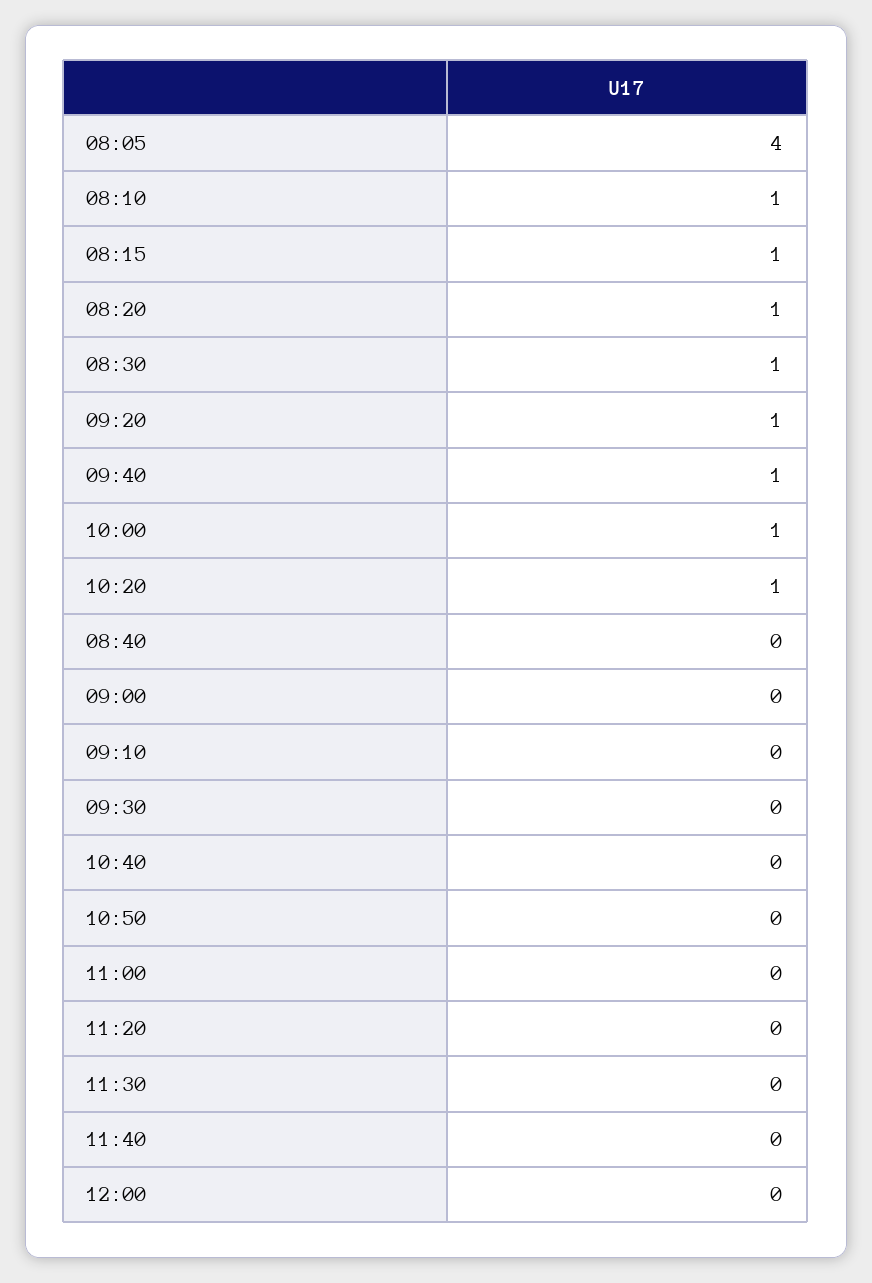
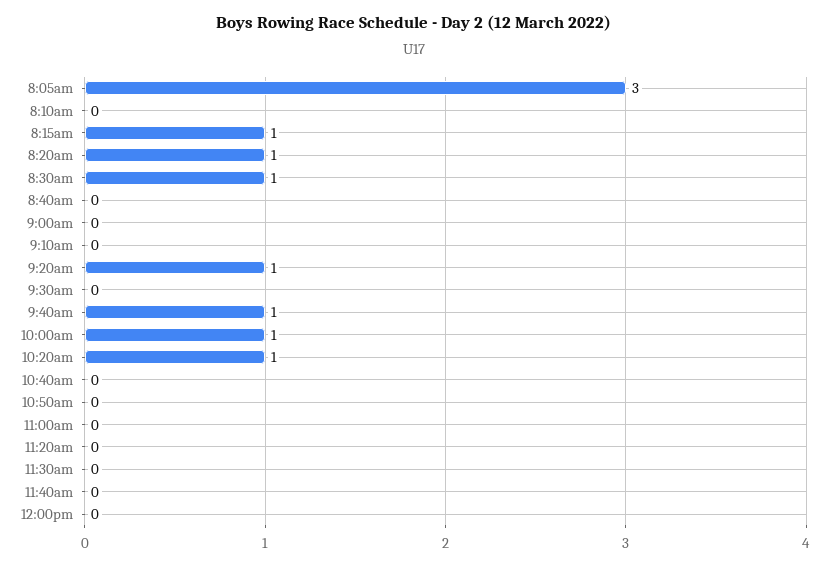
08:05: 4 -> 3
08:10: 1 -> 0

